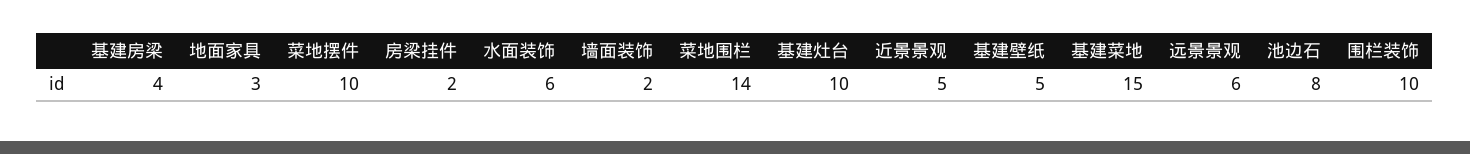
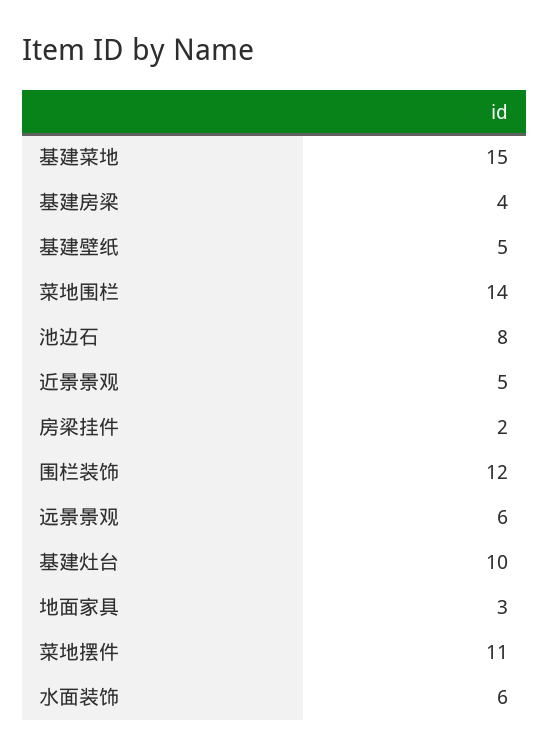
菜地摆件: 10 -> 11
墙面装饰: 2 -> none
围栏装饰: 10 -> 12

